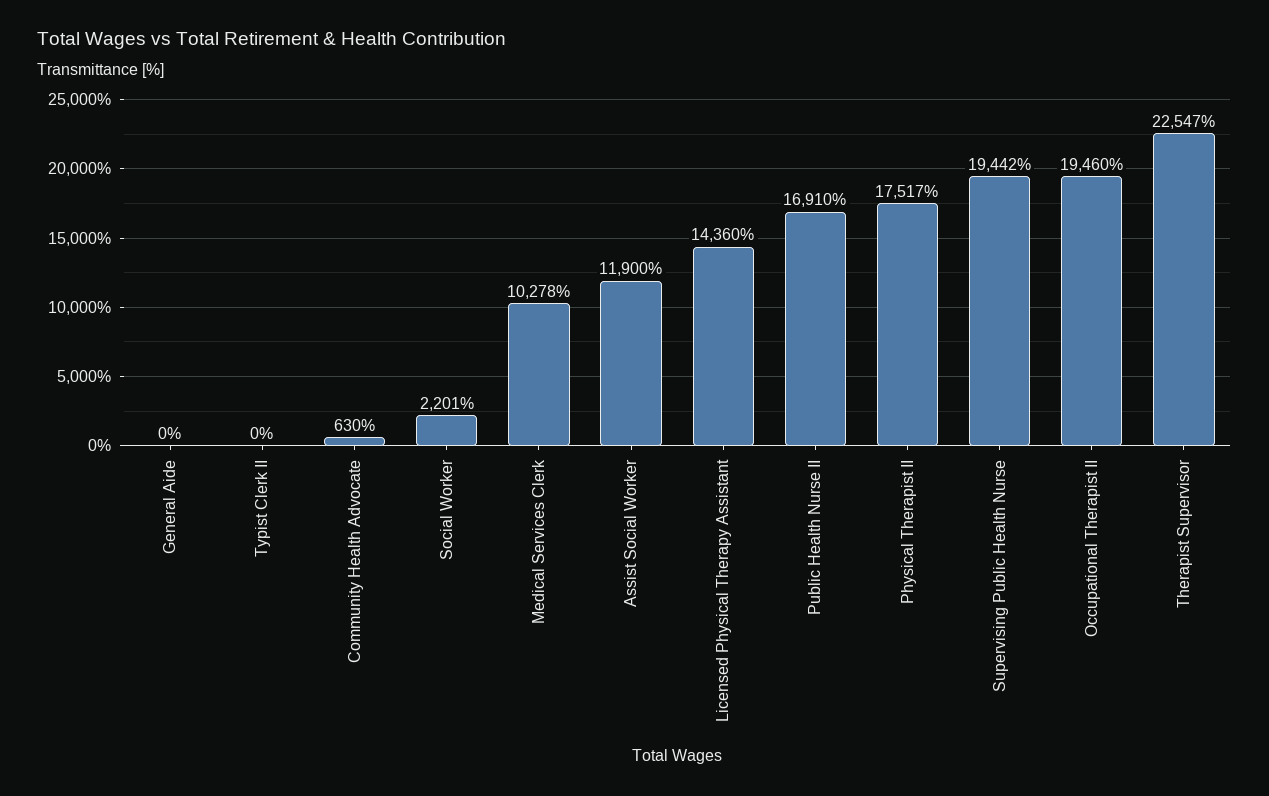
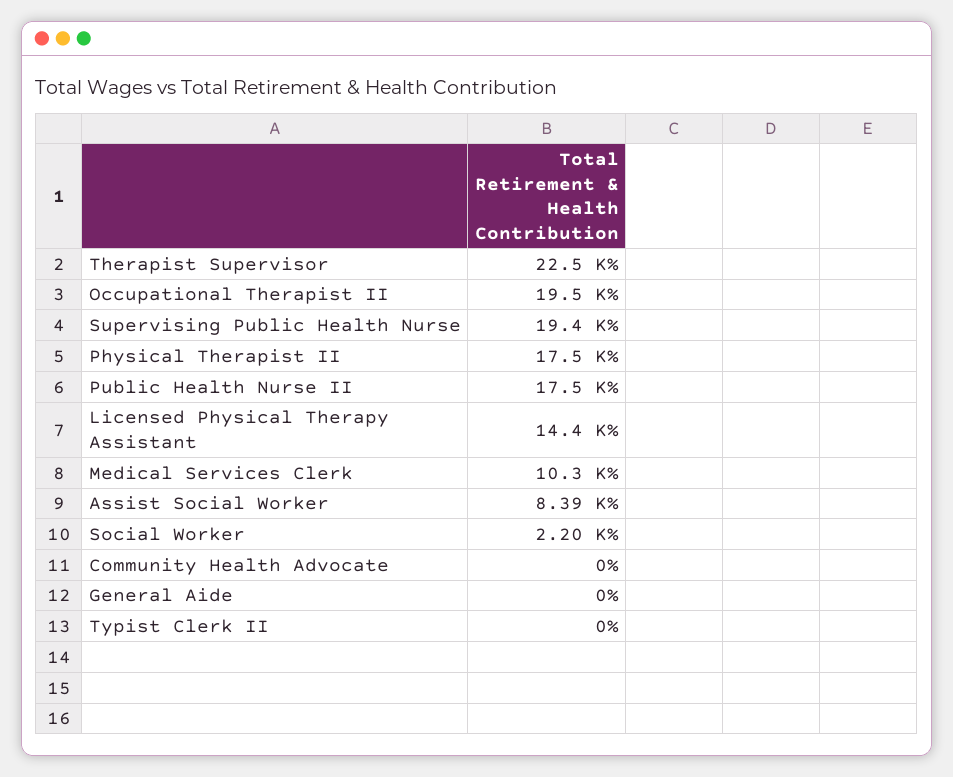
Community Health Advocate: 630 -> 0
Assist Social Worker: 11900 -> 8390
Public Health Nurse II: 16910 -> 17500

